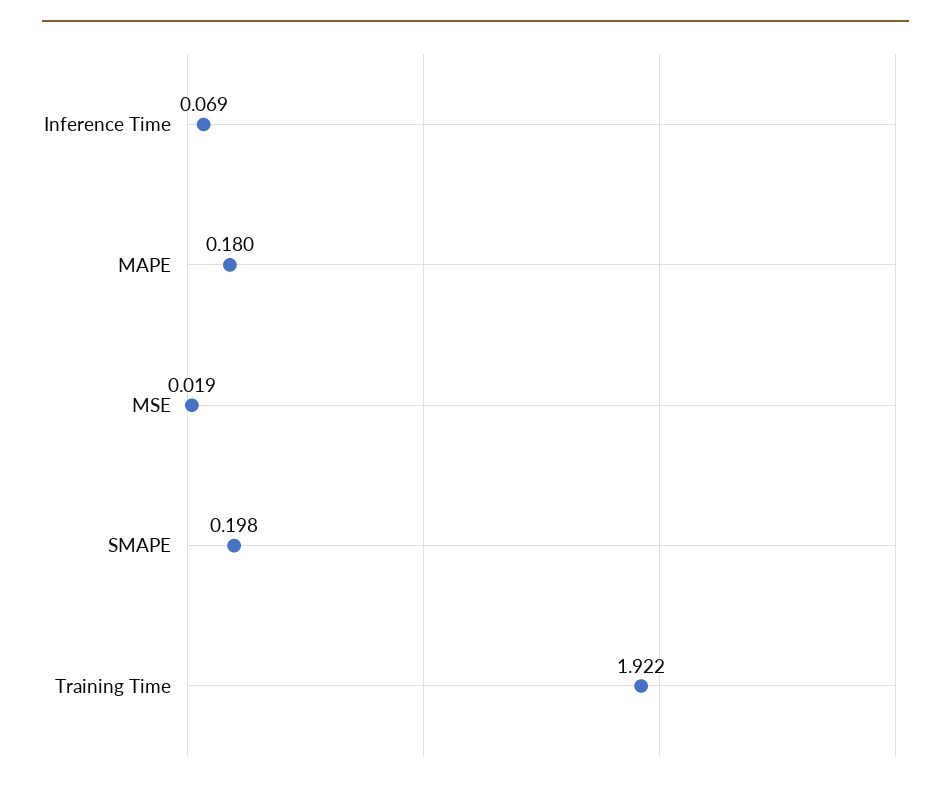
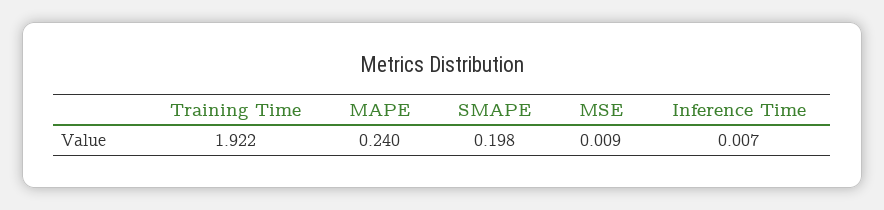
Inference Time: 0.069 -> 0.007
MAPE: 0.18 -> 0.24
MSE: 0.019 -> 0.009

